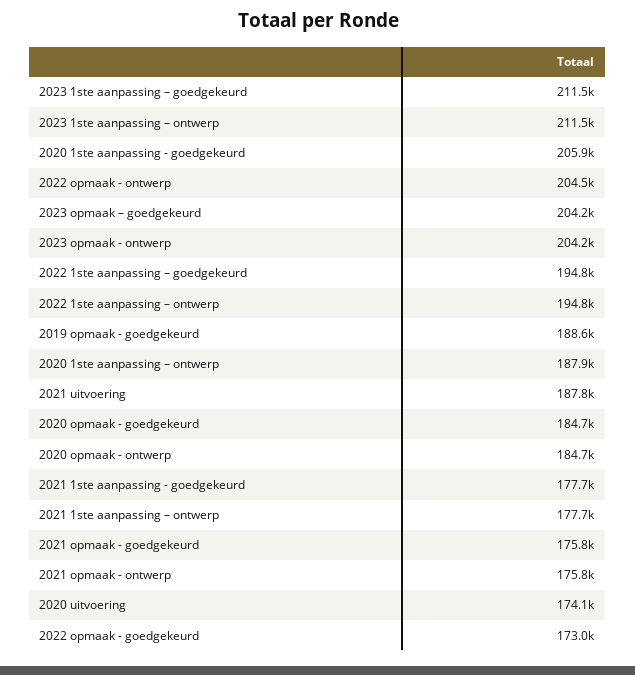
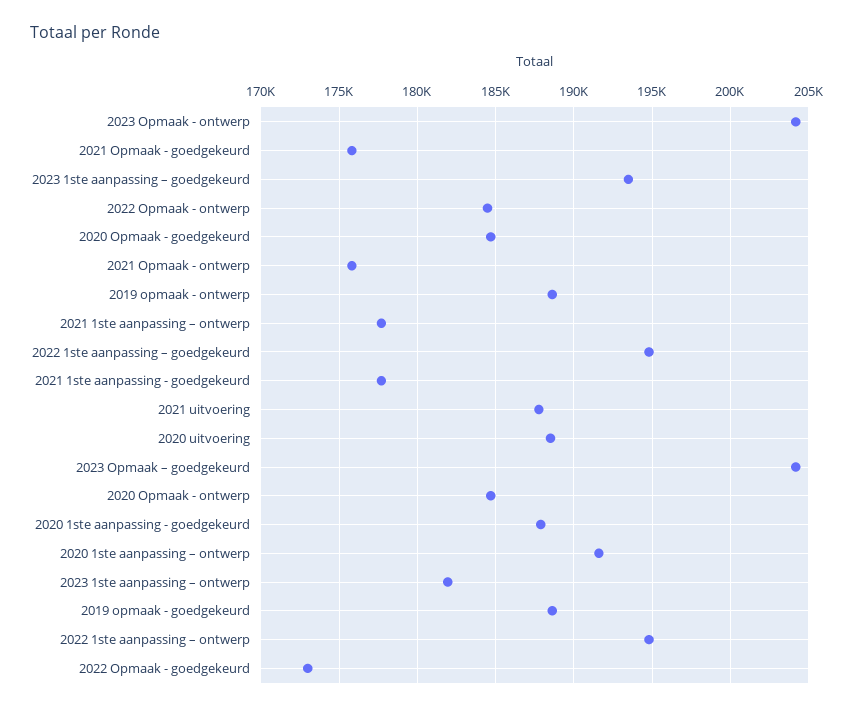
2023 1ste aanpassing – goedgekeurd: 211500 -> 193500
2023 1ste aanpassing – ontwerp: 211500 -> 182000
2020 1ste aanpassing - goedgekeurd: 205900 -> 188000
2022 opmaak - ontwerp: 204500 -> 184500
2020 1ste aanpassing – ontwerp: 187900 -> 191500
2020 uitvoering: 174100 -> 188500
2019 opmaak - ontwerp: none -> 188500

